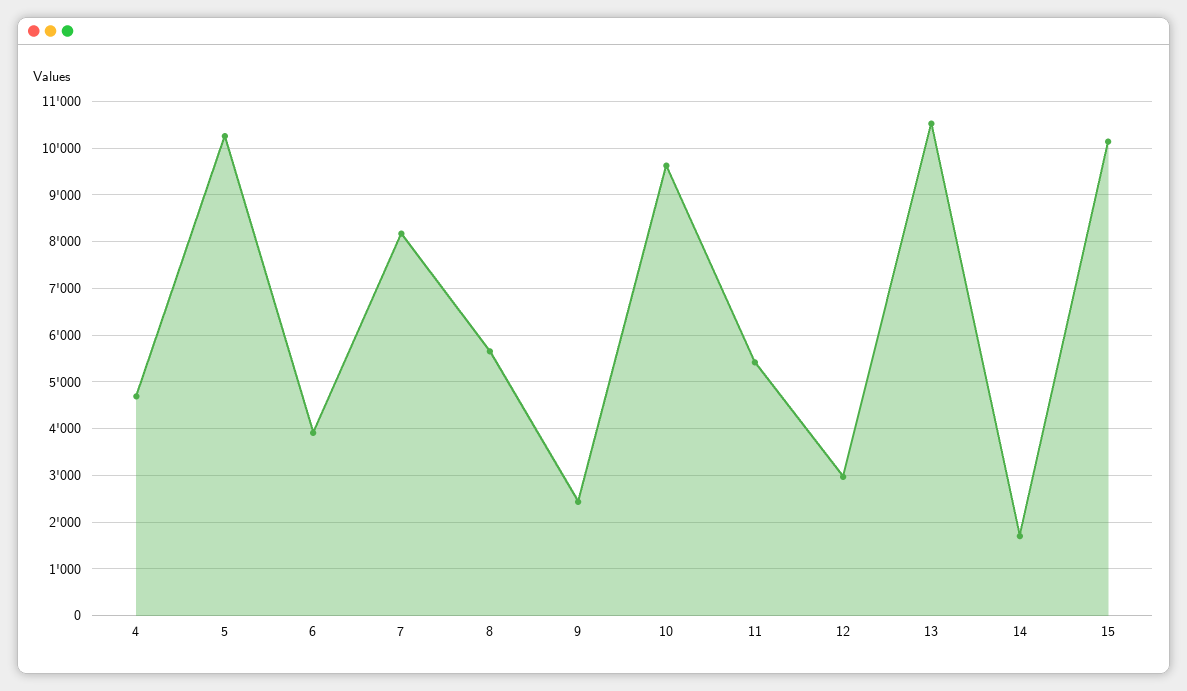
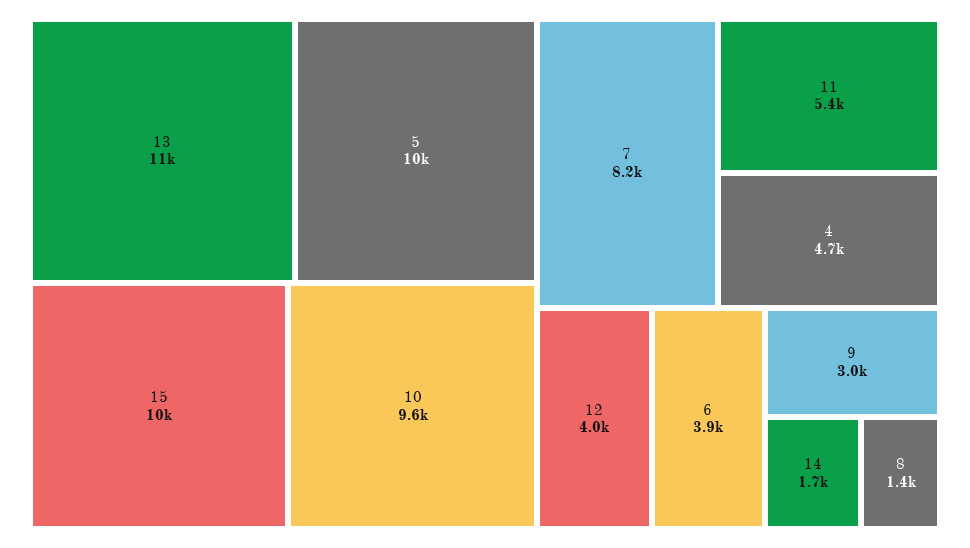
8: 5600 -> 1400
9: 2400 -> 3000
12: 3000 -> 4000

